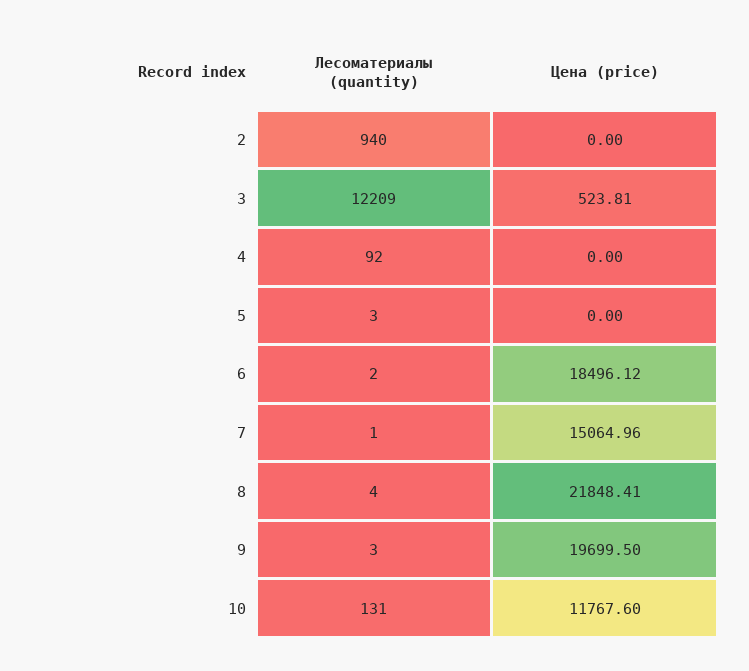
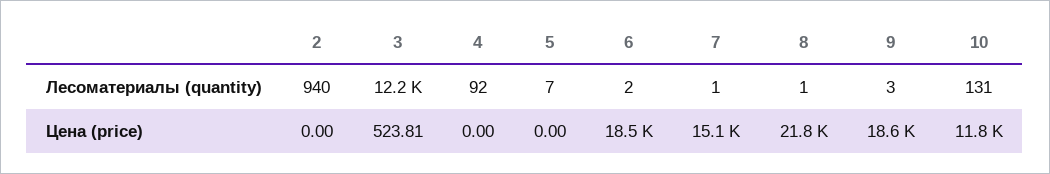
Лесоматериалы (quantity), 5: 3 -> 7
Лесоматериалы (quantity), 8: 4 -> 1
Цена (price), 9: 19699.5 -> 18600

